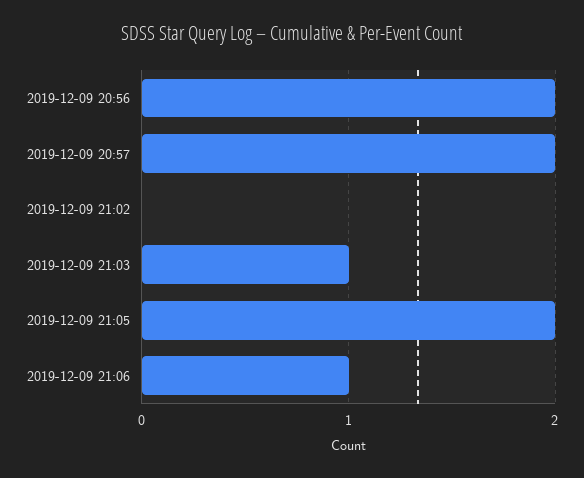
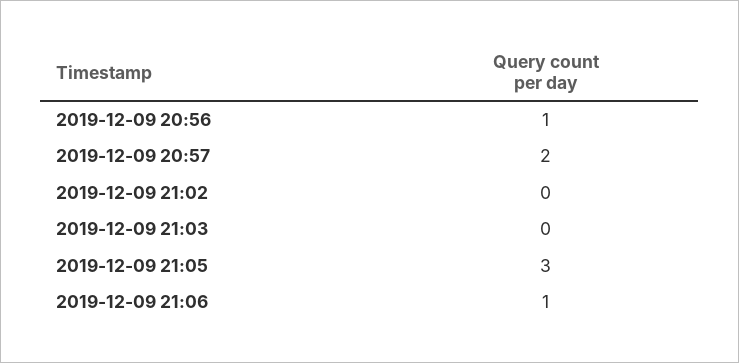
2019-12-09 20:56: 2 -> 1
2019-12-09 21:03: 1 -> 0
2019-12-09 21:05: 2 -> 3

